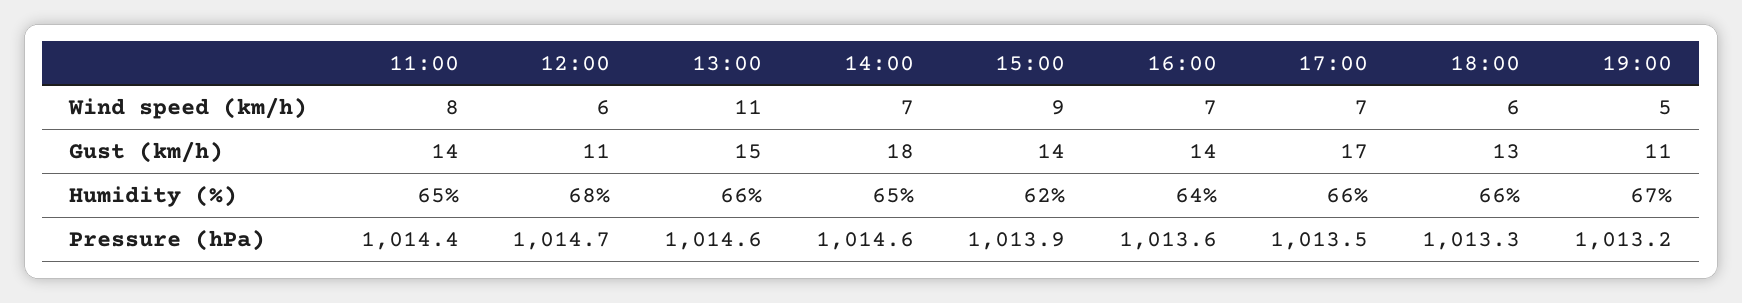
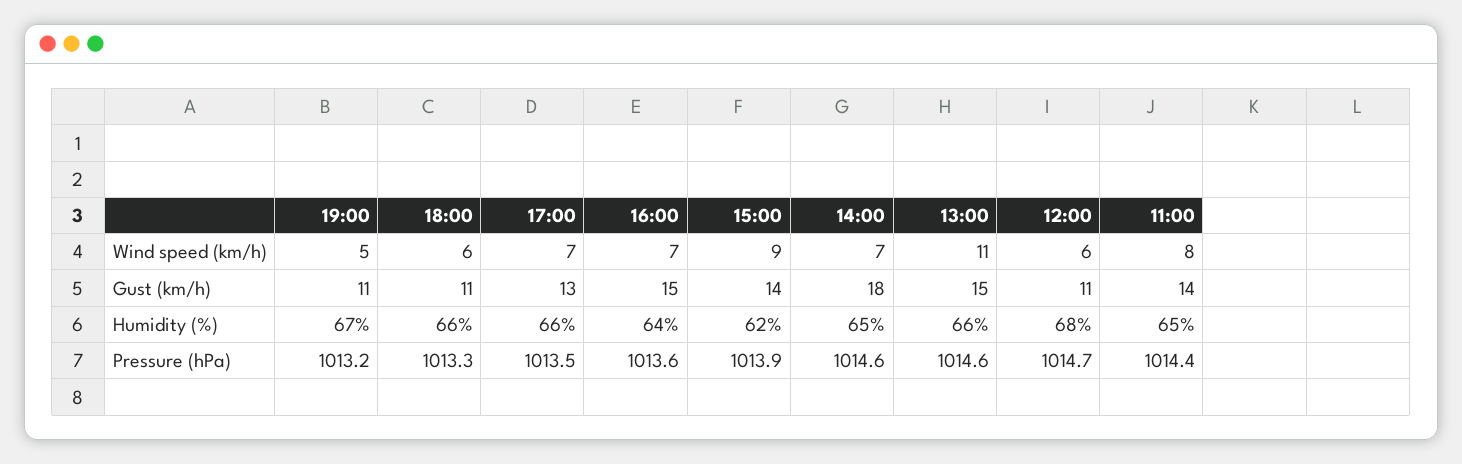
16:00, Gust (km/h): 14 -> 15
17:00, Gust (km/h): 17 -> 13
18:00, Gust (km/h): 13 -> 11

